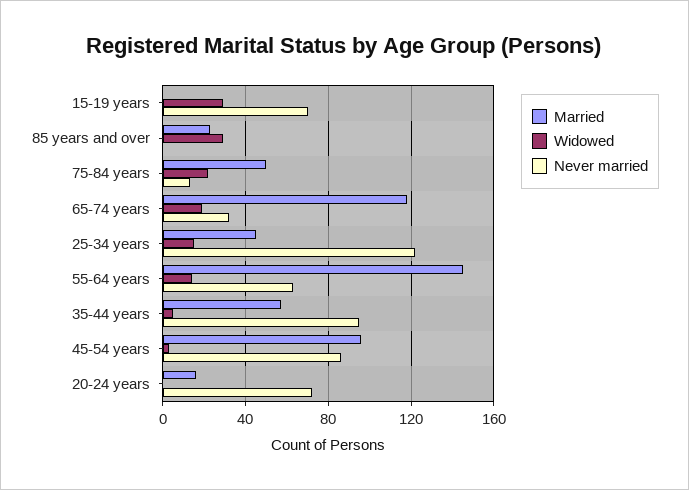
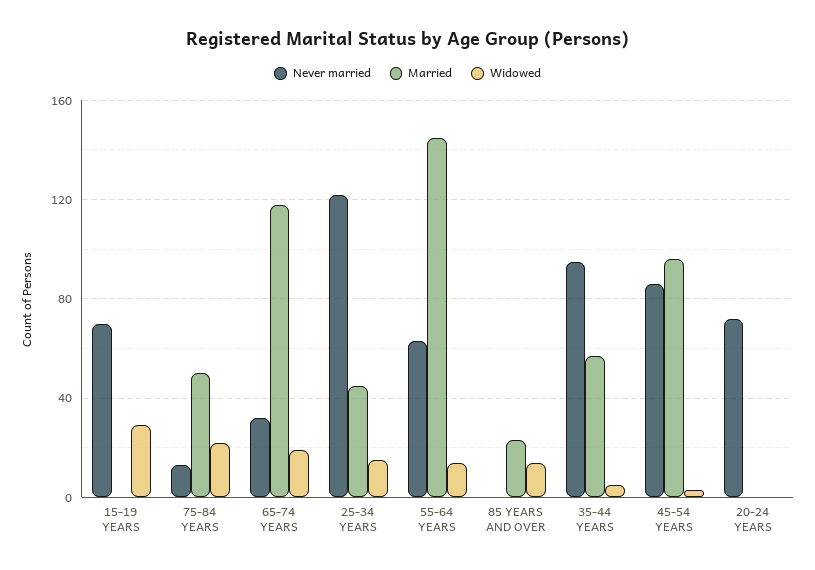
Widowed, 85 years and over: 30 -> 15
Married, 20-24 years: 15 -> 0

